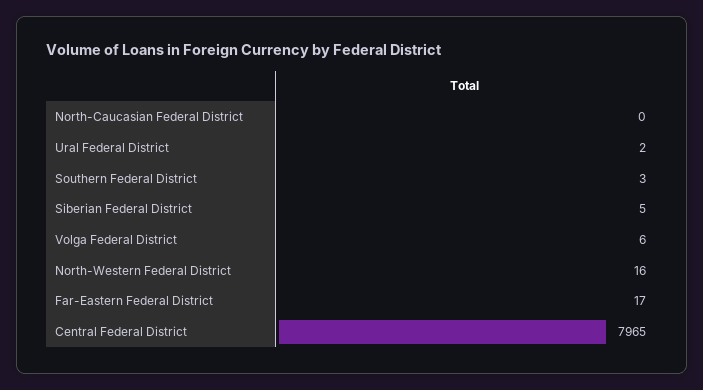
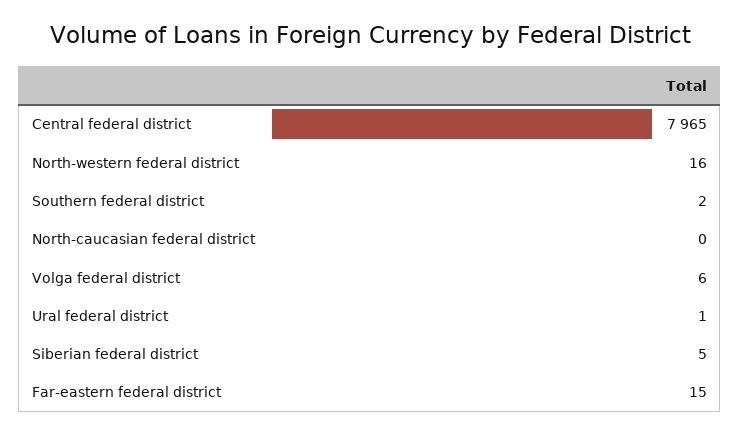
Ural Federal District: 2 -> 1
Southern Federal District: 3 -> 2
Far-Eastern Federal District: 17 -> 15

